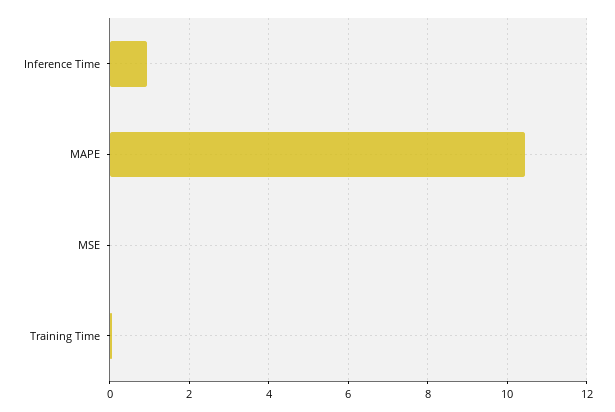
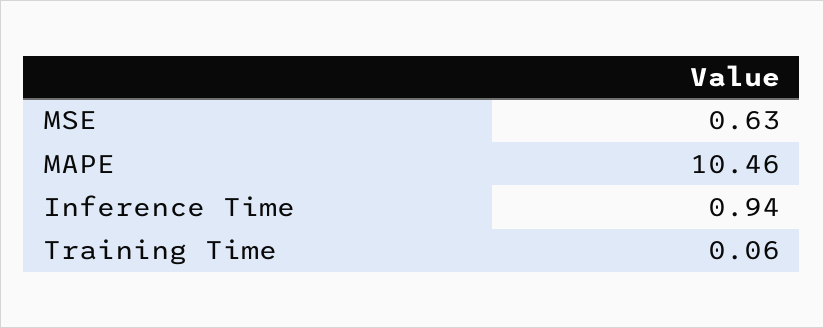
MSE: 0 -> 0.63

